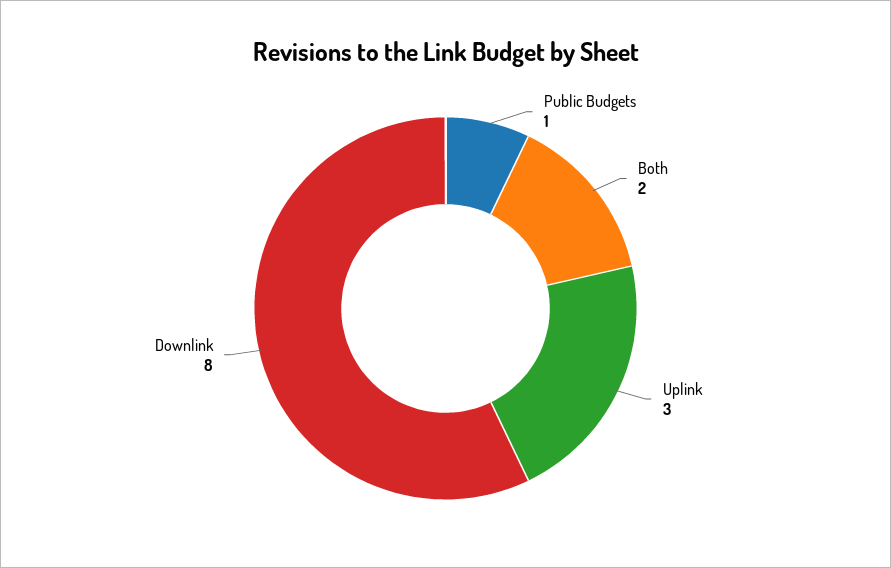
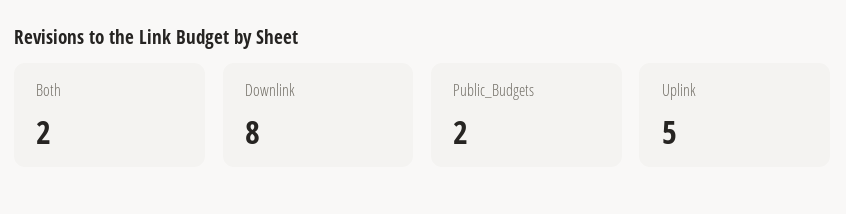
Public Budgets: 1 -> 2
Uplink: 3 -> 5

